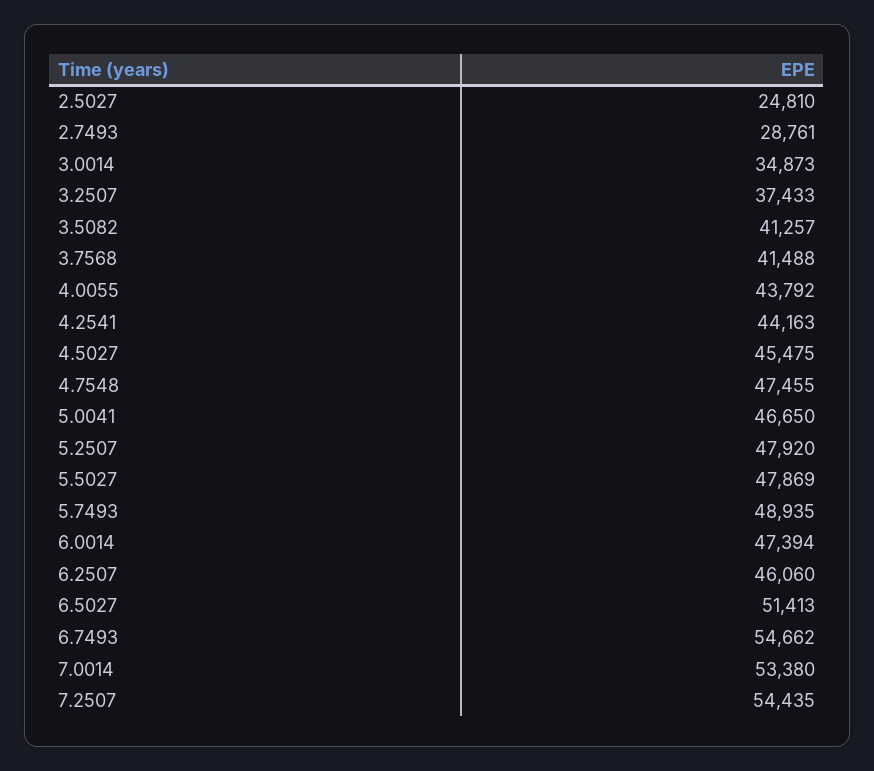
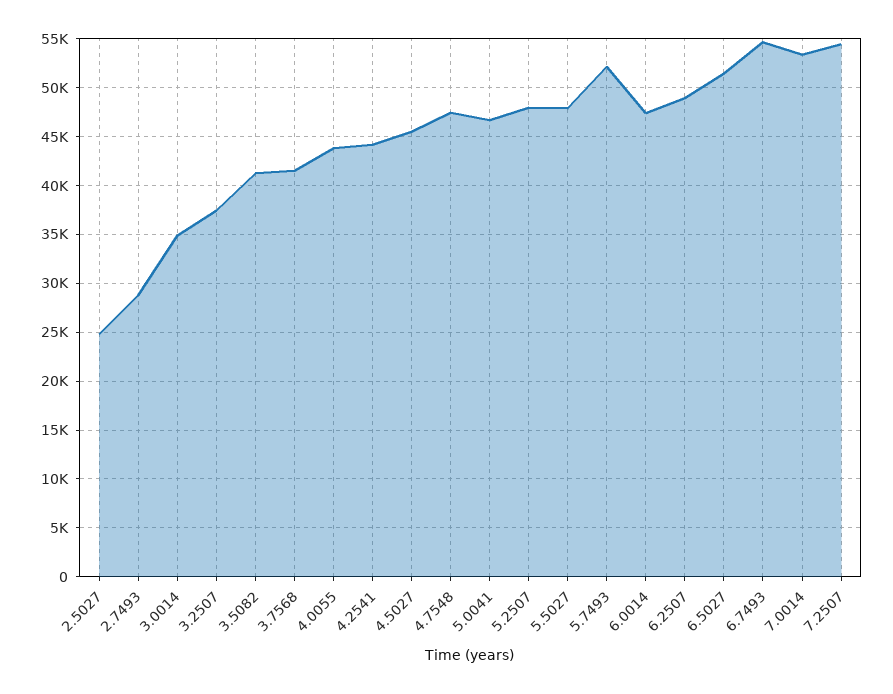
5.7493: 48935 -> 52000
6.2507: 46060 -> 49000

